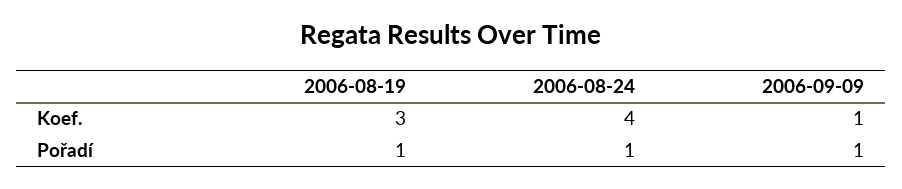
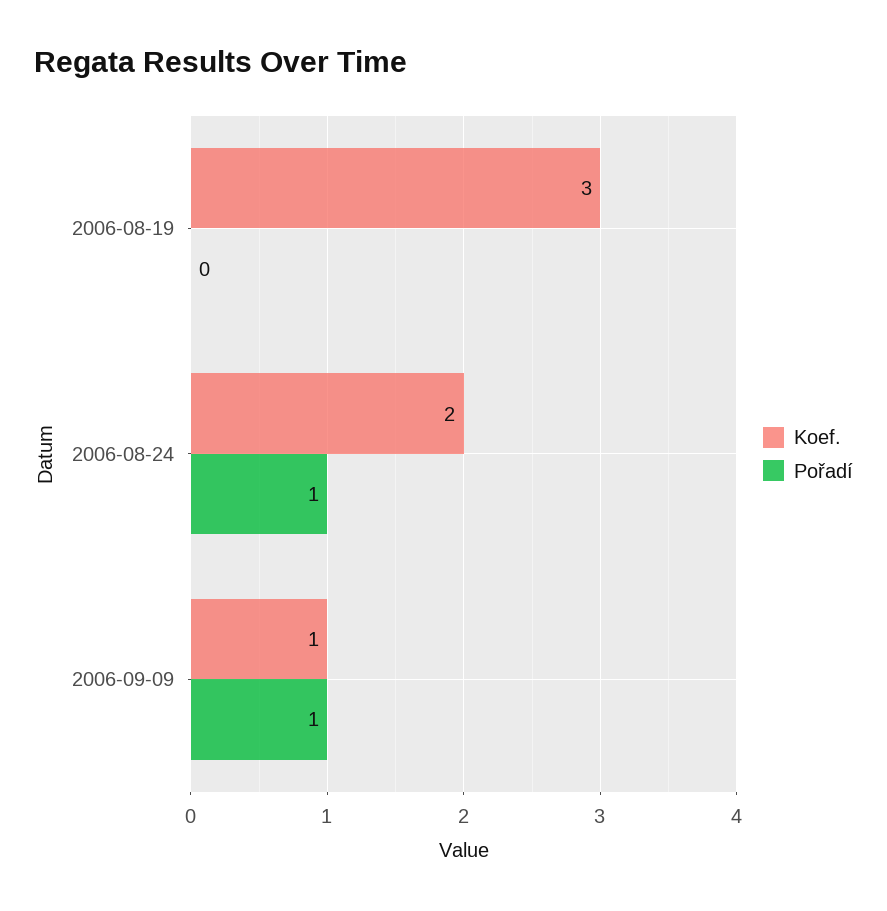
Koef., 2006-08-24: 4 -> 2
Pořadí, 2006-08-19: 1 -> 0

